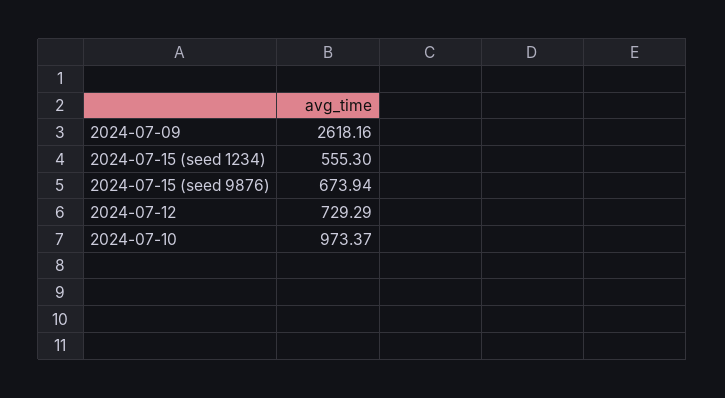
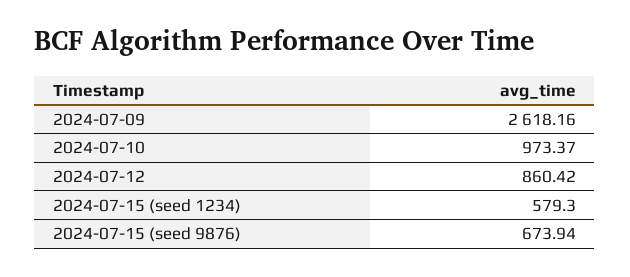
2024-07-15 (seed 1234): 555.3 -> 579.3
2024-07-12: 729.29 -> 860.42

